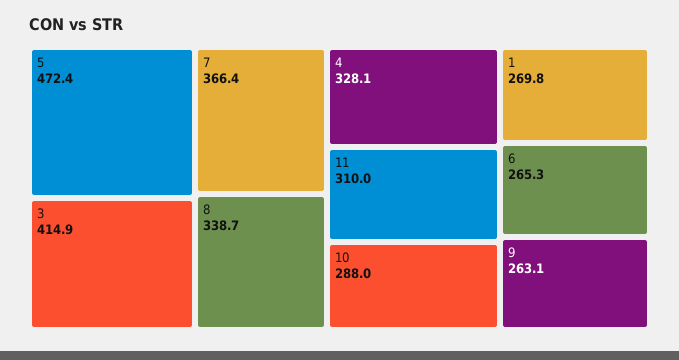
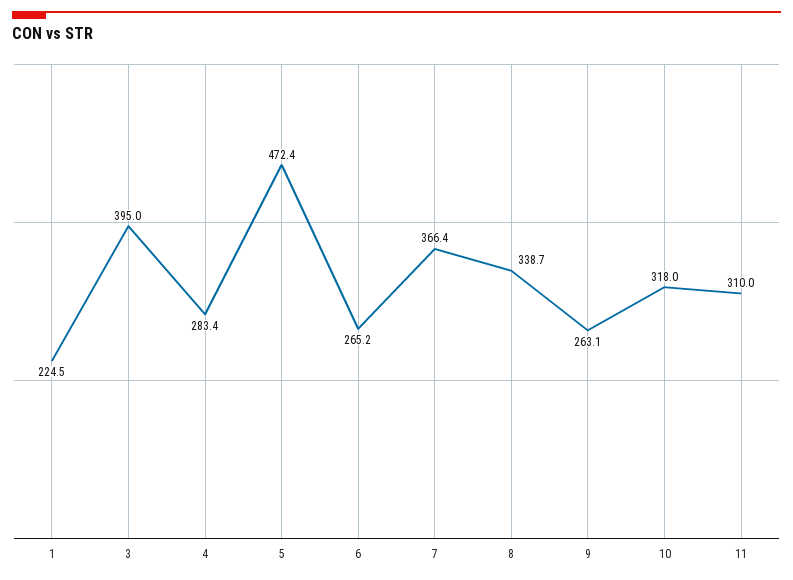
3: 414.9 -> 395
4: 328.1 -> 283.4
10: 288 -> 318
1: 269.8 -> 224.5
6: 265.3 -> 265.2

